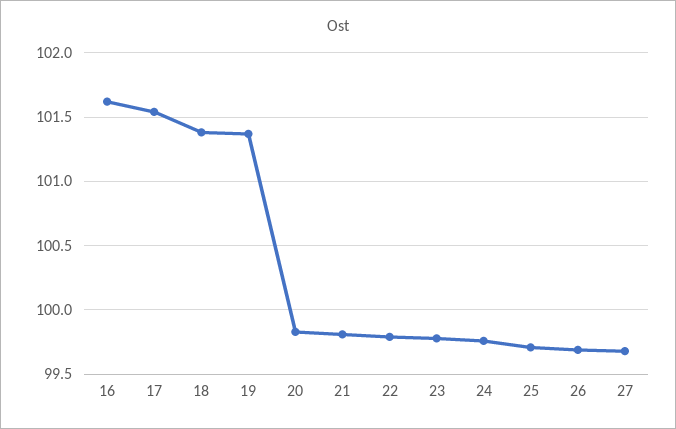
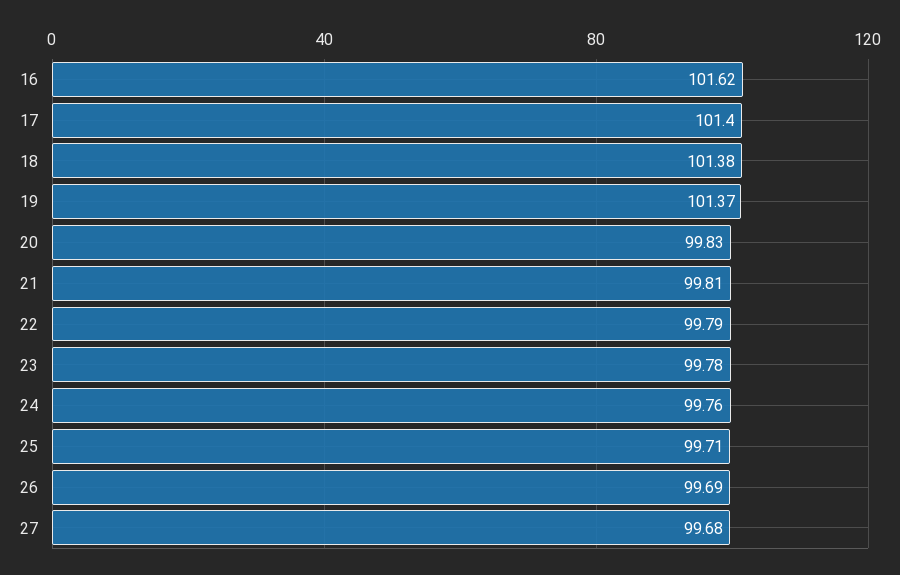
17: 101.55 -> 101.4

